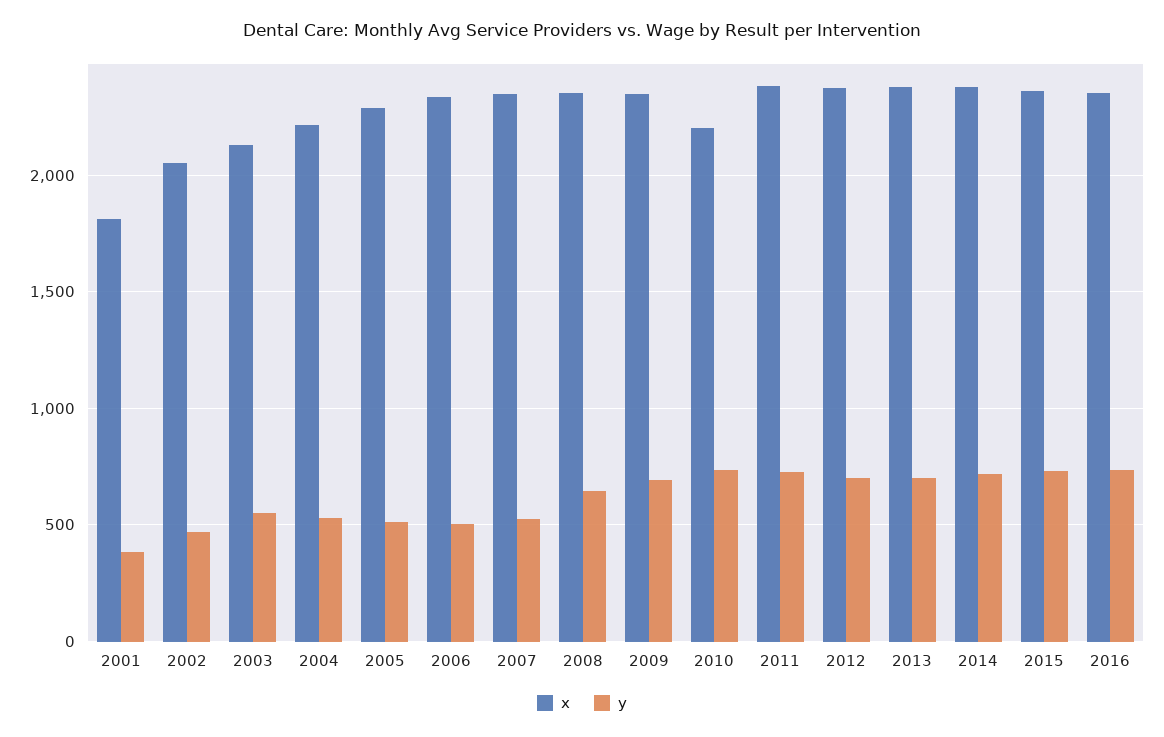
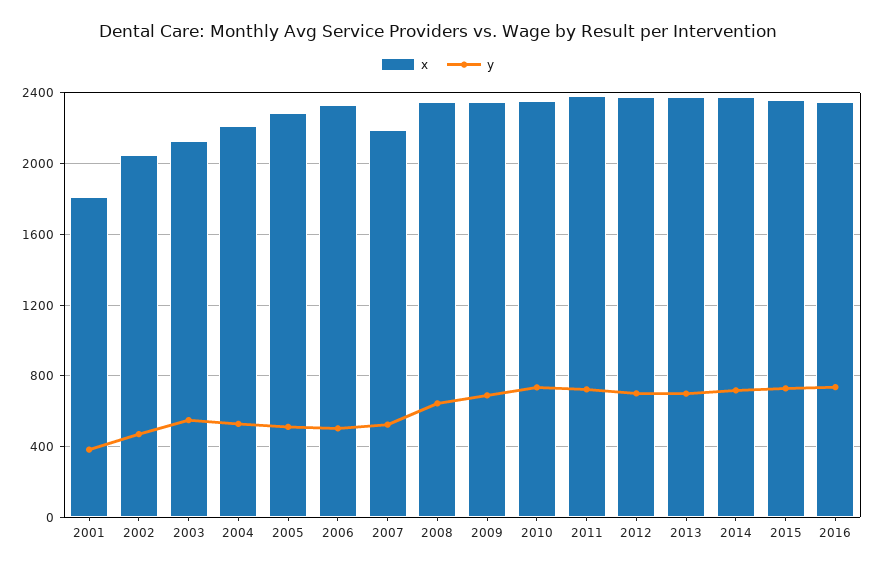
x, 2007: 2350 -> 2200
x, 2010: 2200 -> 2350

